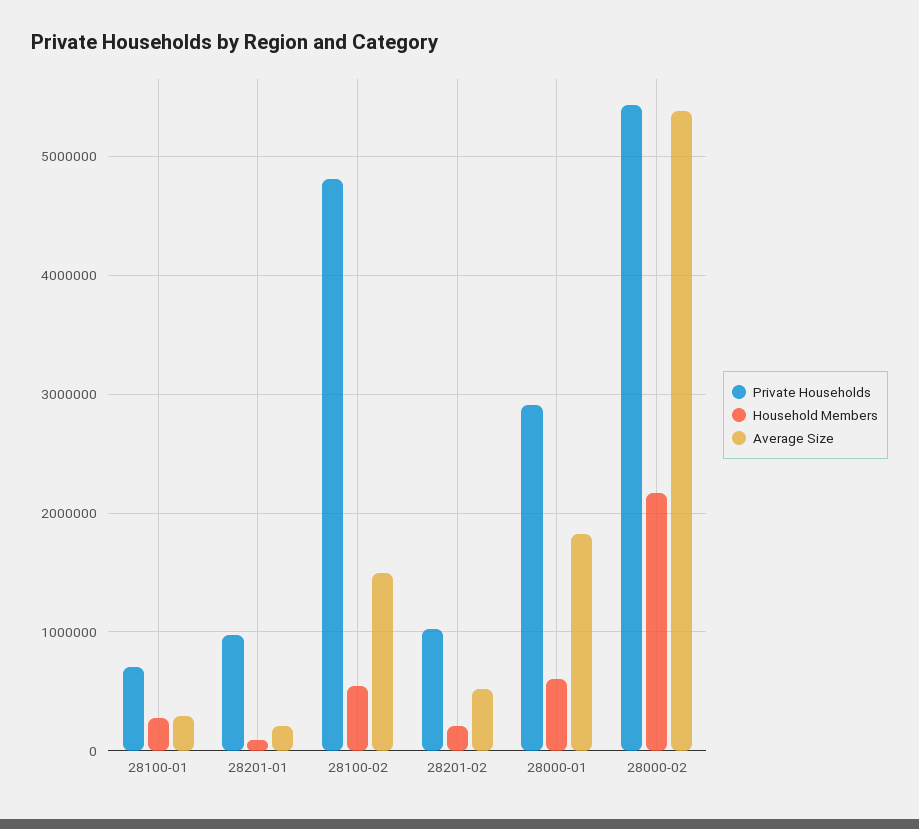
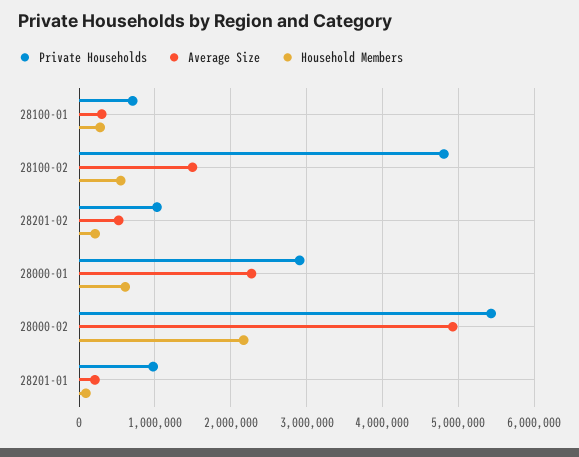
Average Size, 28000-01: 1800000 -> 2300000
Average Size, 28000-02: 5400000 -> 4900000

